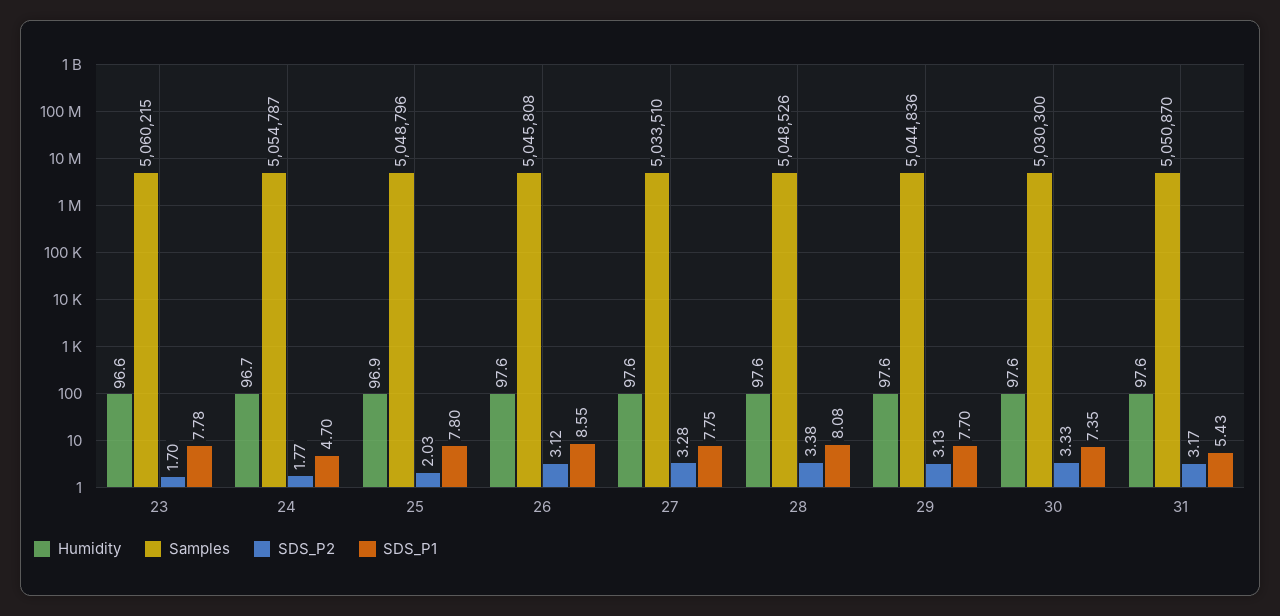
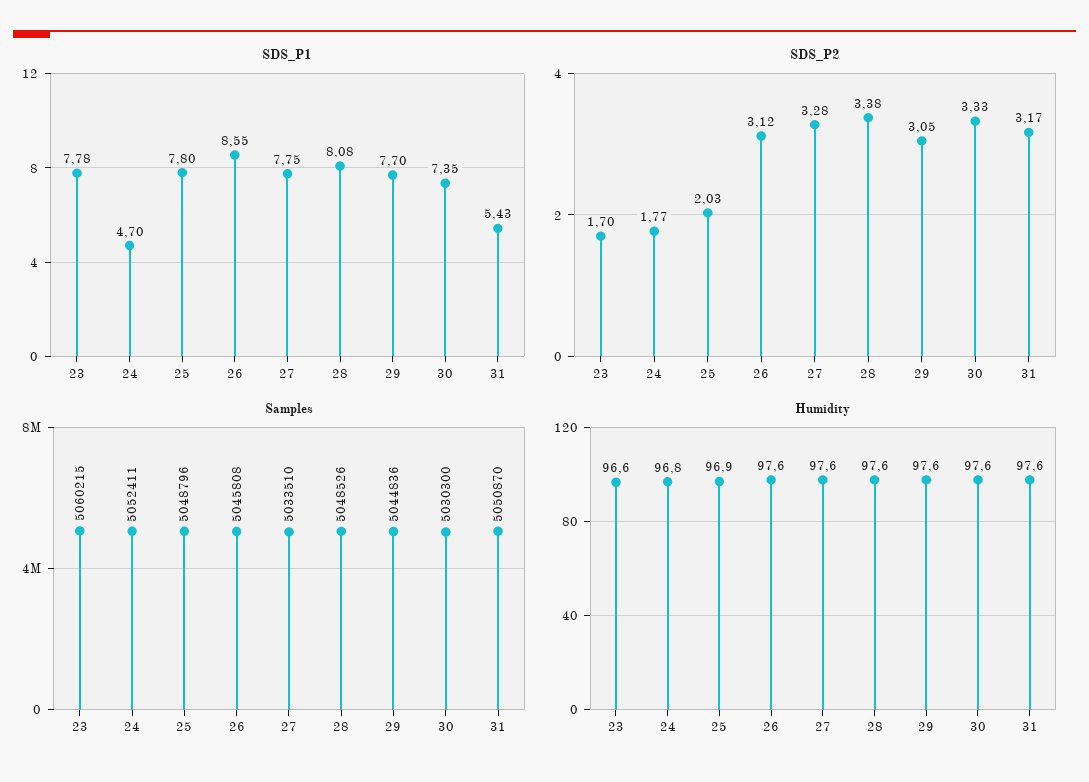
Humidity, 24: 96.7 -> 96.8
Samples, 24: 5054787 -> 5052411
SDS_P2, 29: 3.13 -> 3.05

